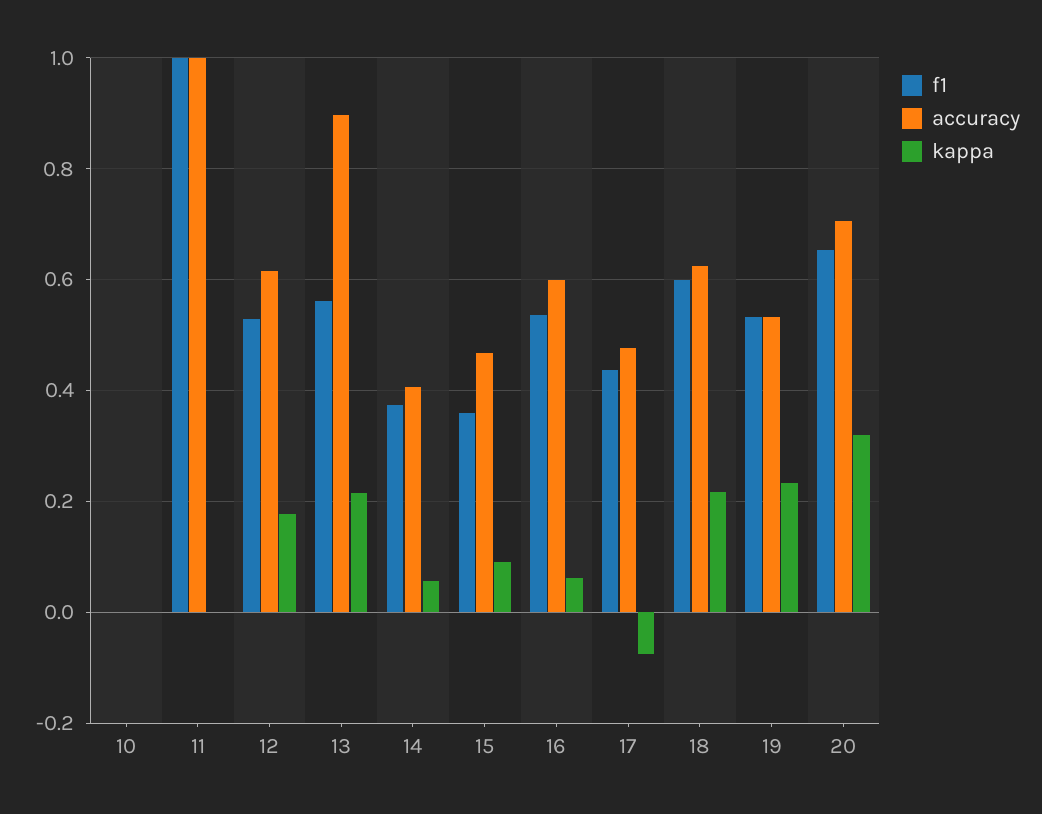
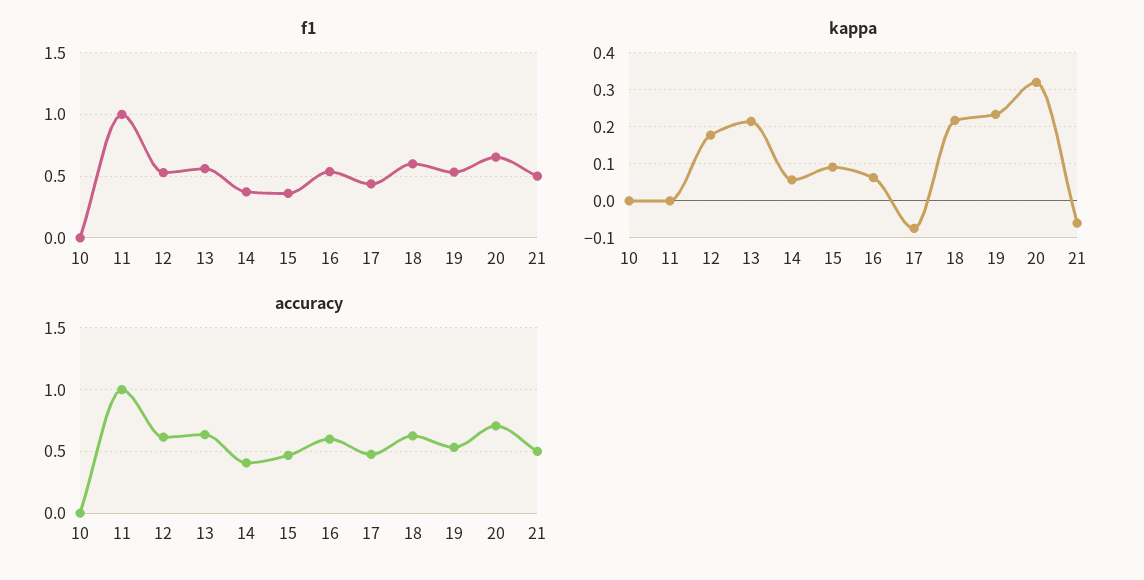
accuracy, 13: 0.9 -> 0.65
f1, 21: none -> 0.5
kappa, 21: none -> -0.06
accuracy, 21: none -> 0.5

